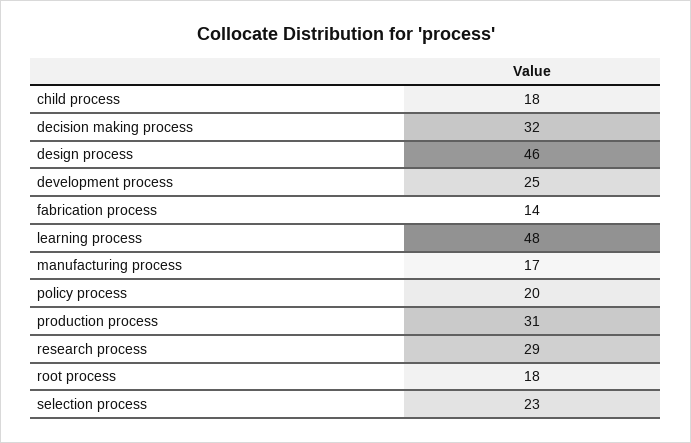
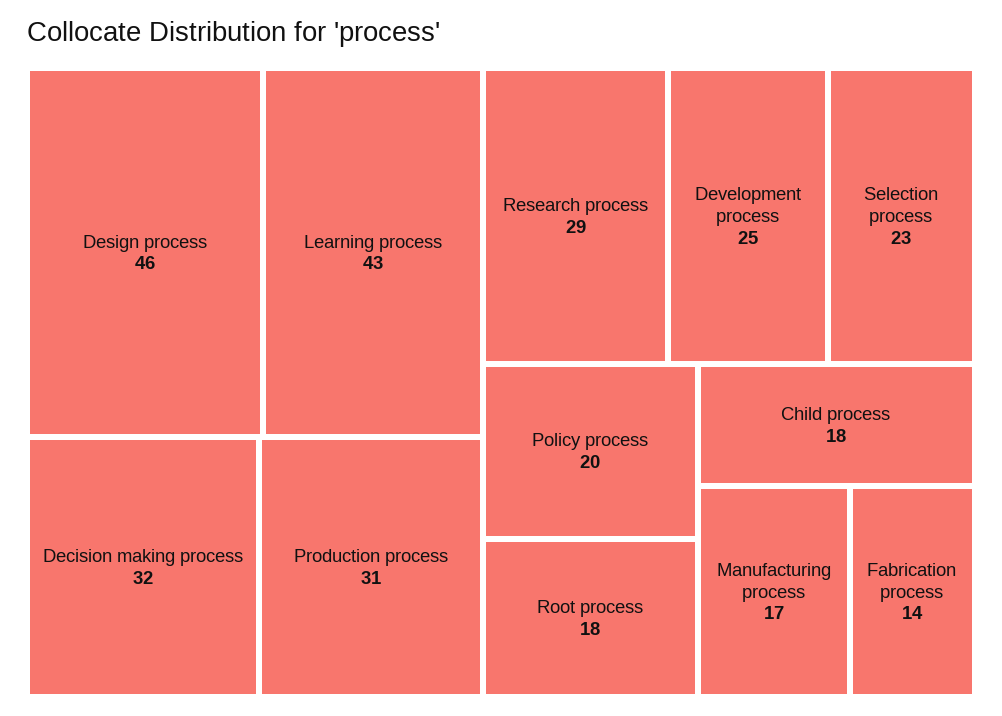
learning process: 48 -> 43

